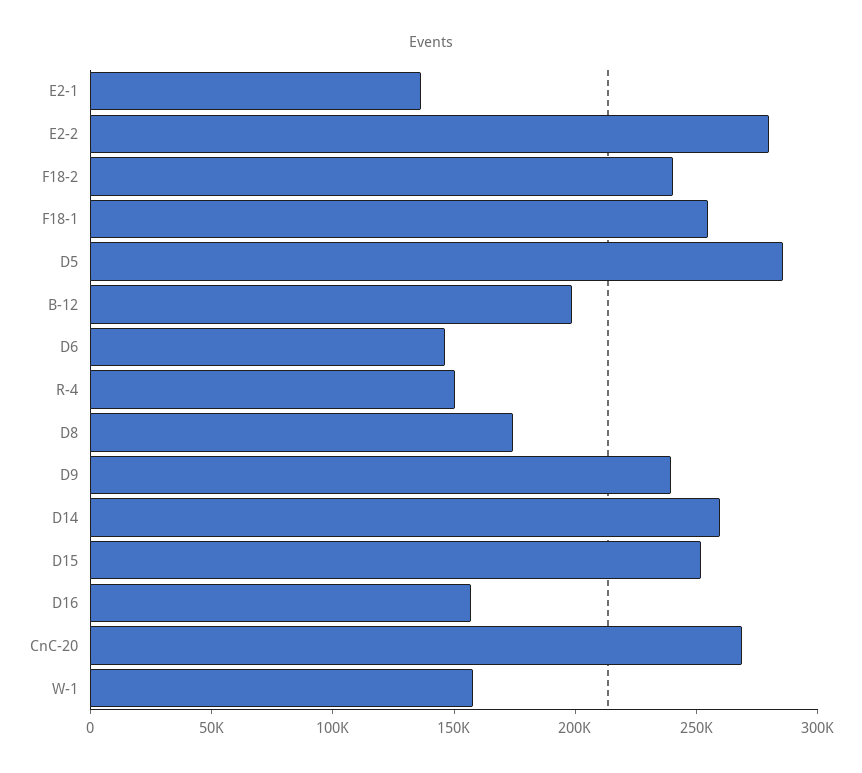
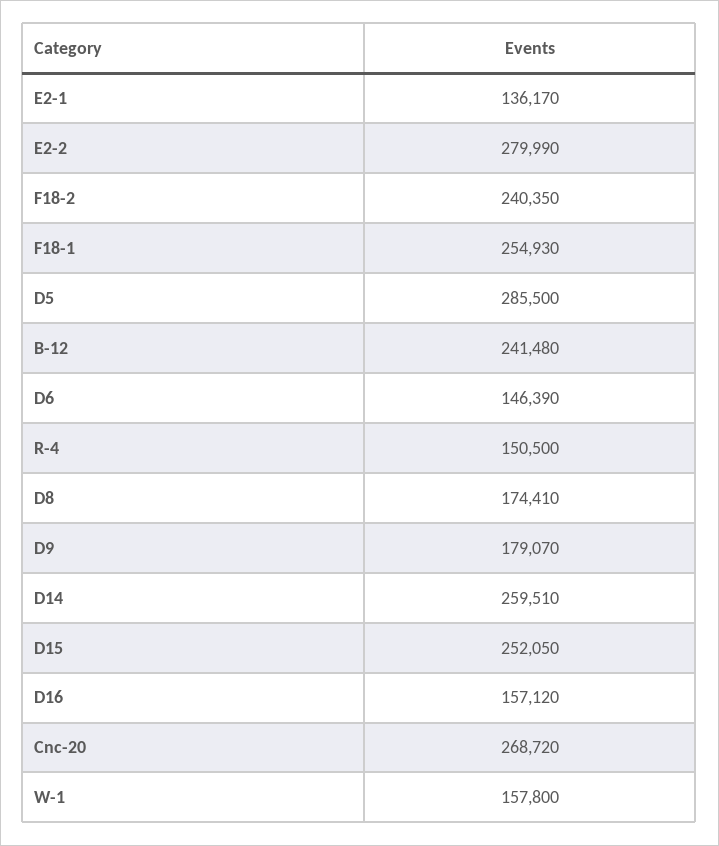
B-12: 200000 -> 241480
D9: 240000 -> 179070

